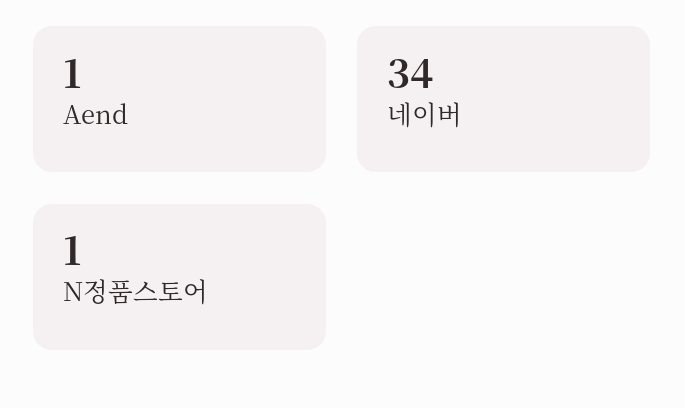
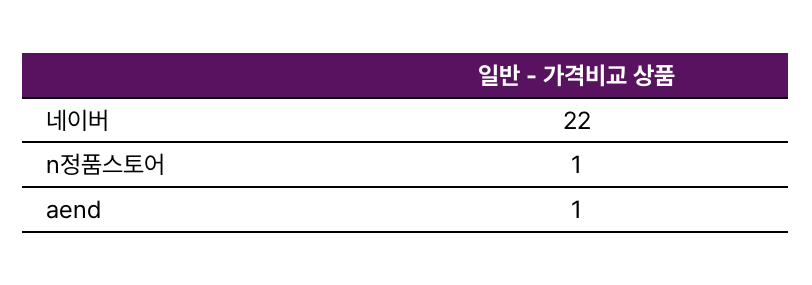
네이버: 34 -> 22

